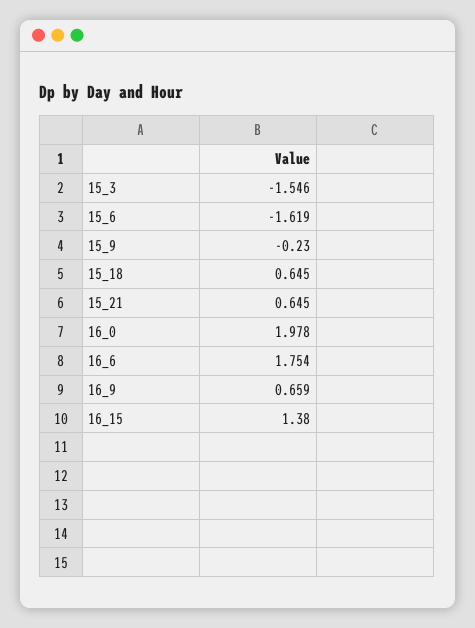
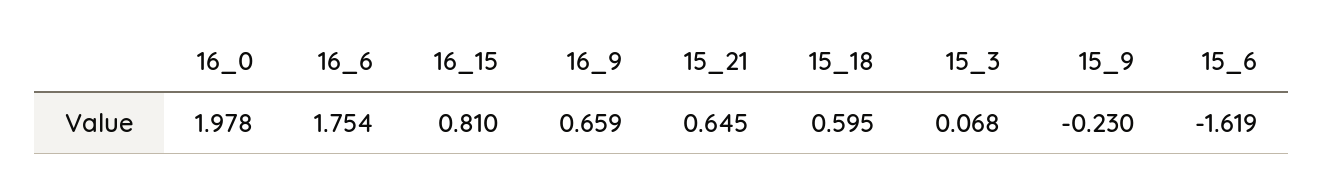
15_3: -1.546 -> 0.068
15_18: 0.645 -> 0.595
16_15: 1.38 -> 0.81

